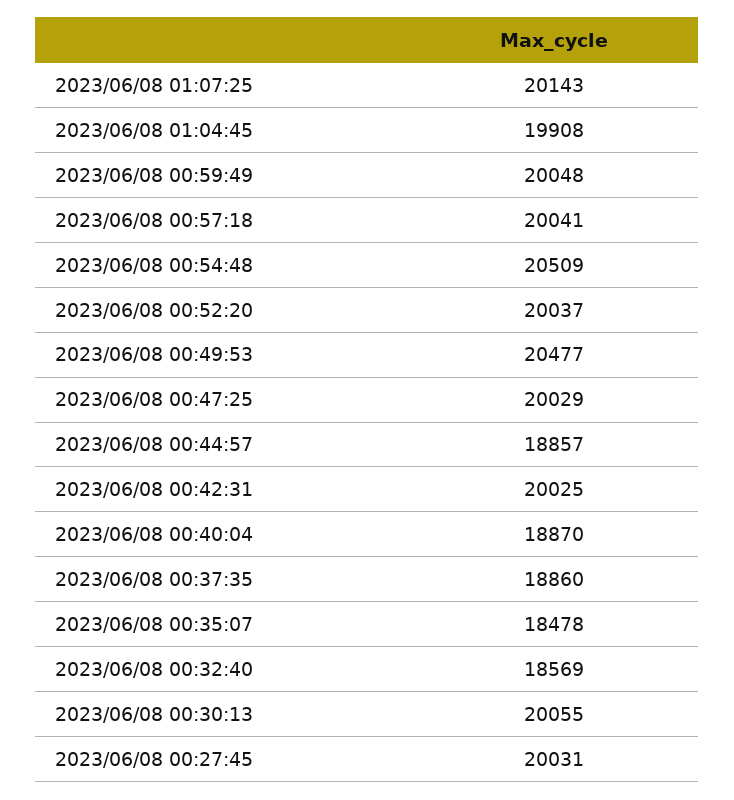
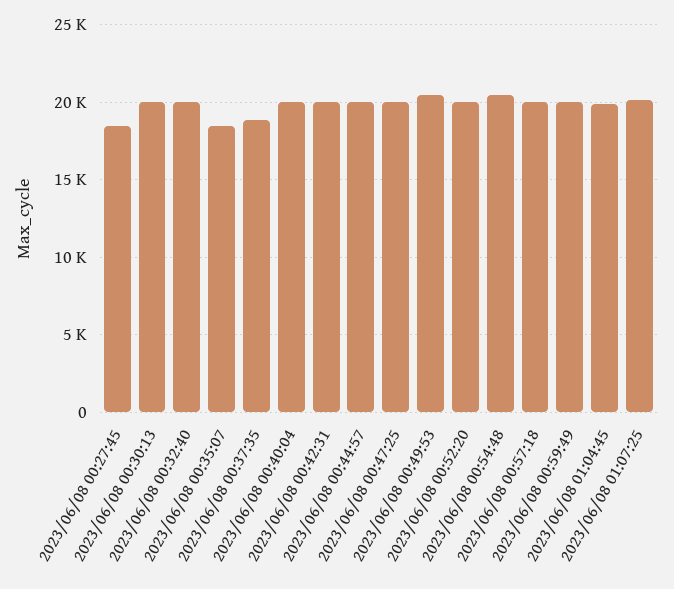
2023/06/08 00:44:57: 18857 -> 20000
2023/06/08 00:40:04: 18870 -> 20000
2023/06/08 00:32:40: 18569 -> 20000
2023/06/08 00:27:45: 20031 -> 18500

